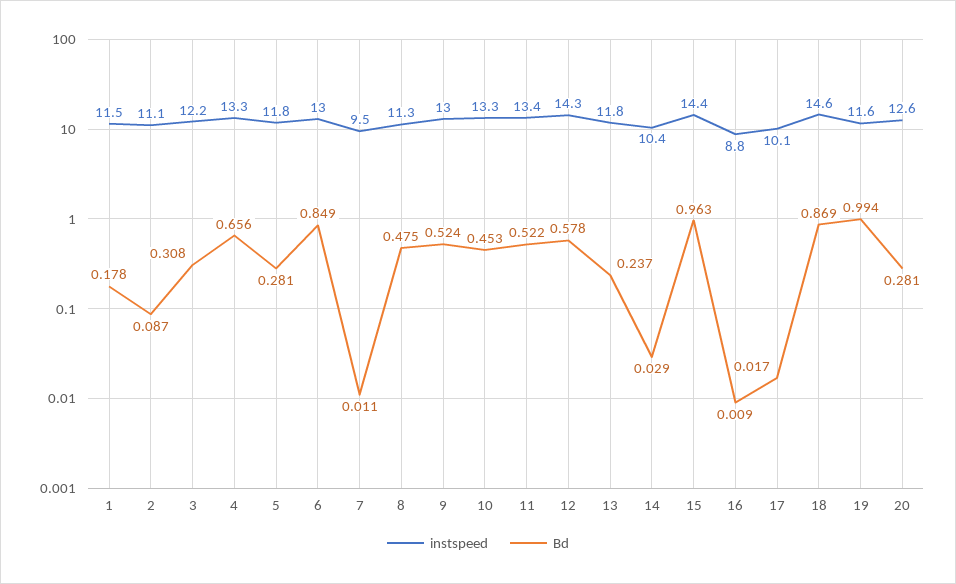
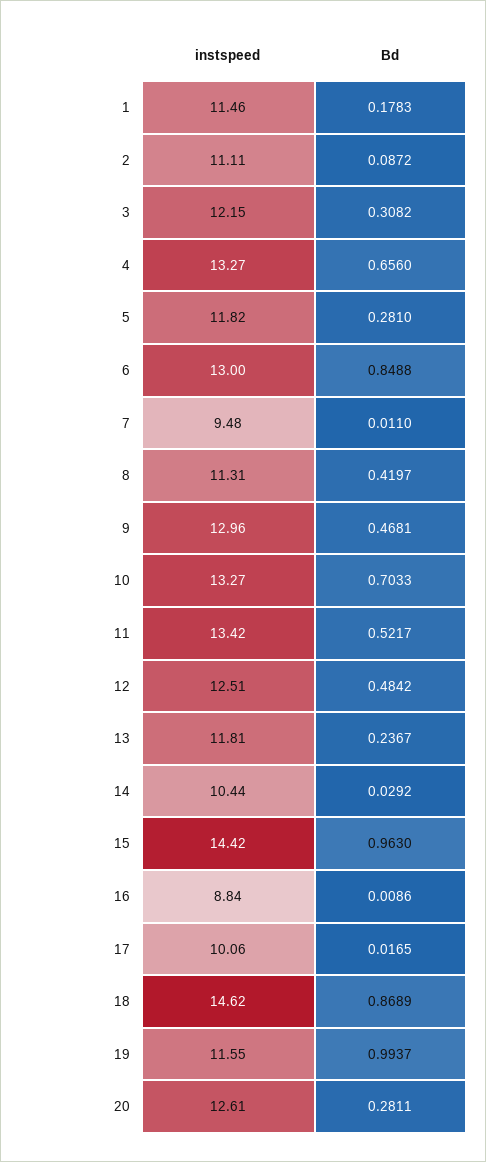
Bd, 8: 0.475 -> 0.4197
Bd, 9: 0.524 -> 0.4681
Bd, 10: 0.453 -> 0.7033
instspeed, 12: 14.3 -> 12.51
Bd, 12: 0.578 -> 0.4842

